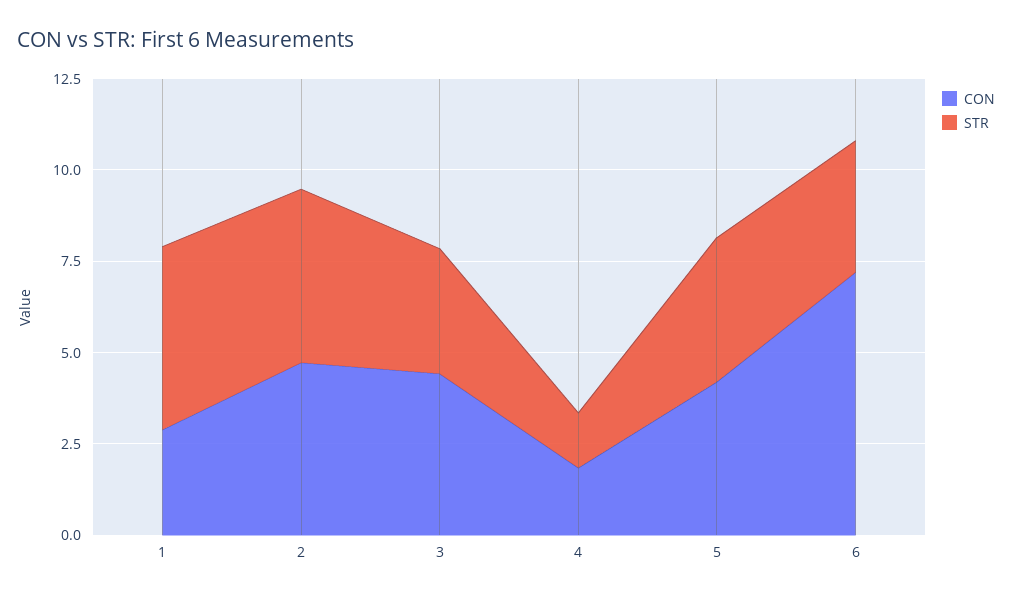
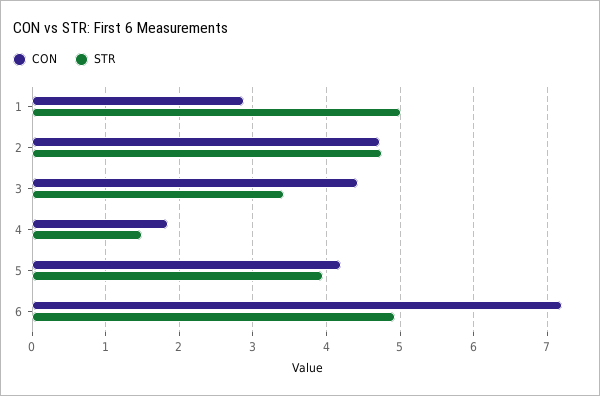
STR, 6: 3.5 -> 4.9

